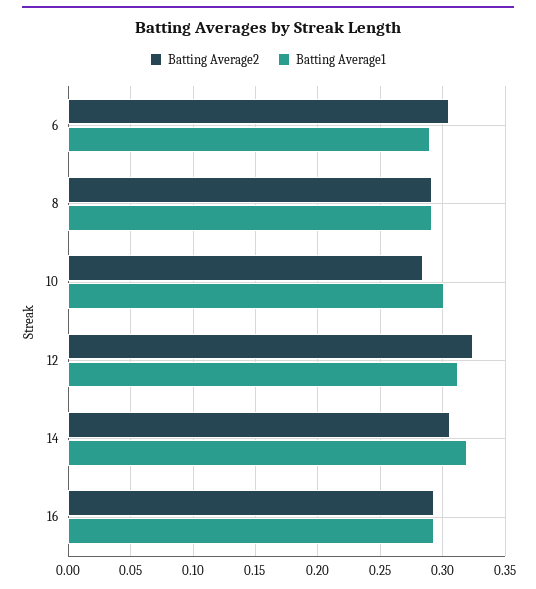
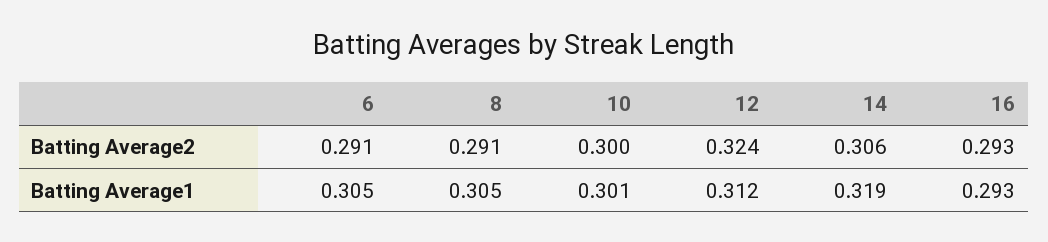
Batting Average2, 6: 0.305 -> 0.291
Batting Average1, 6: 0.29 -> 0.305
Batting Average1, 8: 0.29 -> 0.305
Batting Average2, 10: 0.285 -> 0.3

